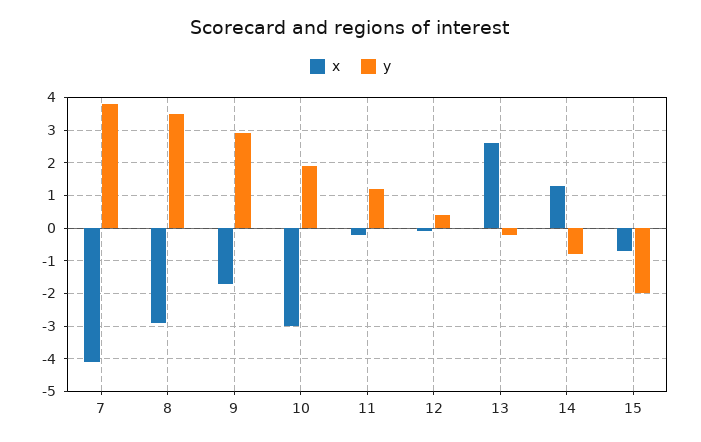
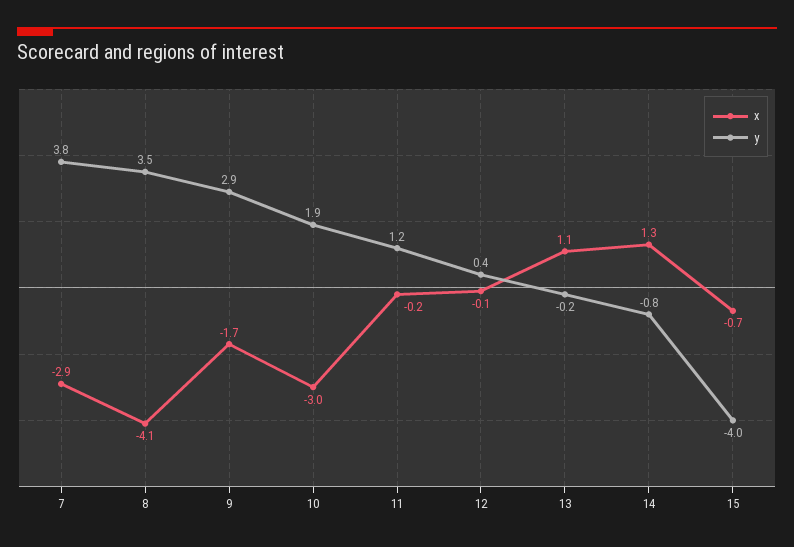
x, 7: -4 -> -2.9
x, 8: -3 -> -4.1
x, 13: 2.5 -> 1.1
y, 15: -2 -> -4

